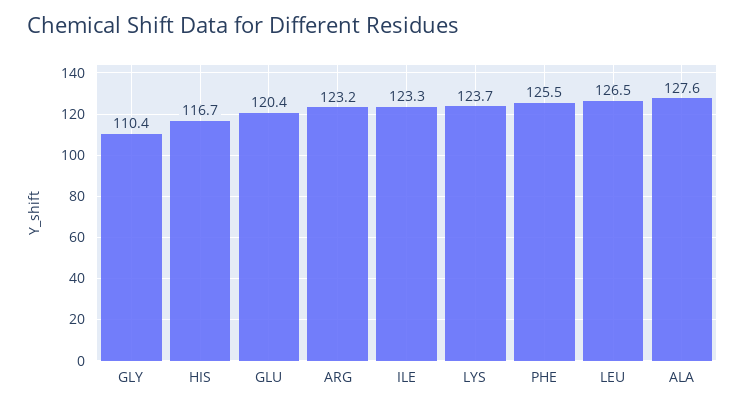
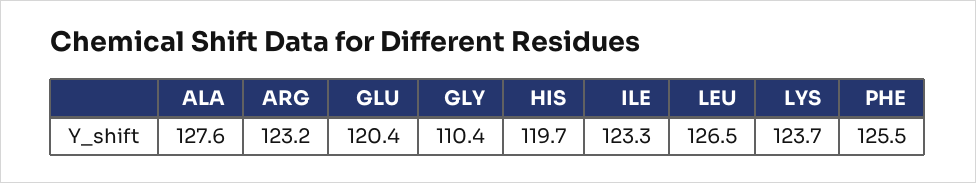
HIS: 116.7 -> 119.7

